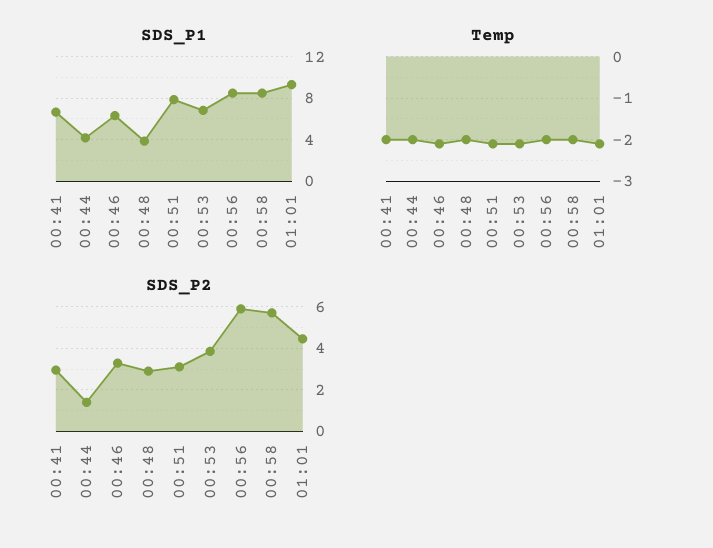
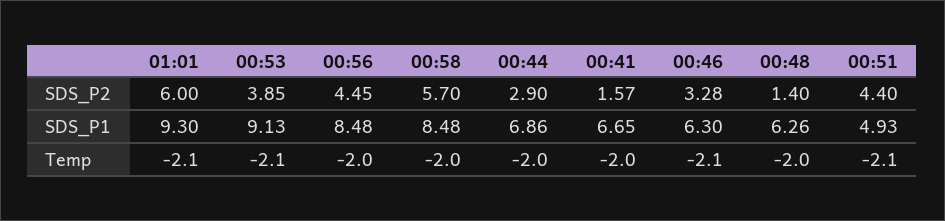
SDS_P1, 00:44: 4 -> 6.86
SDS_P1, 00:48: 4 -> 6.26
SDS_P1, 00:51: 8 -> 4.93
SDS_P1, 00:53: 7 -> 9.13
SDS_P2, 00:41: 3 -> 1.57
SDS_P2, 00:44: 1.5 -> 2.9
SDS_P2, 00:48: 3 -> 1.4
SDS_P2, 00:51: 3 -> 4.4
SDS_P2, 00:56: 6 -> 4.45
SDS_P2, 01:01: 4.5 -> 6

